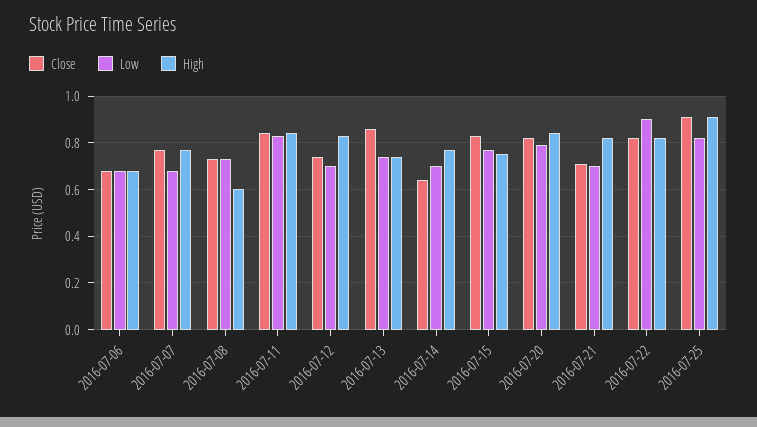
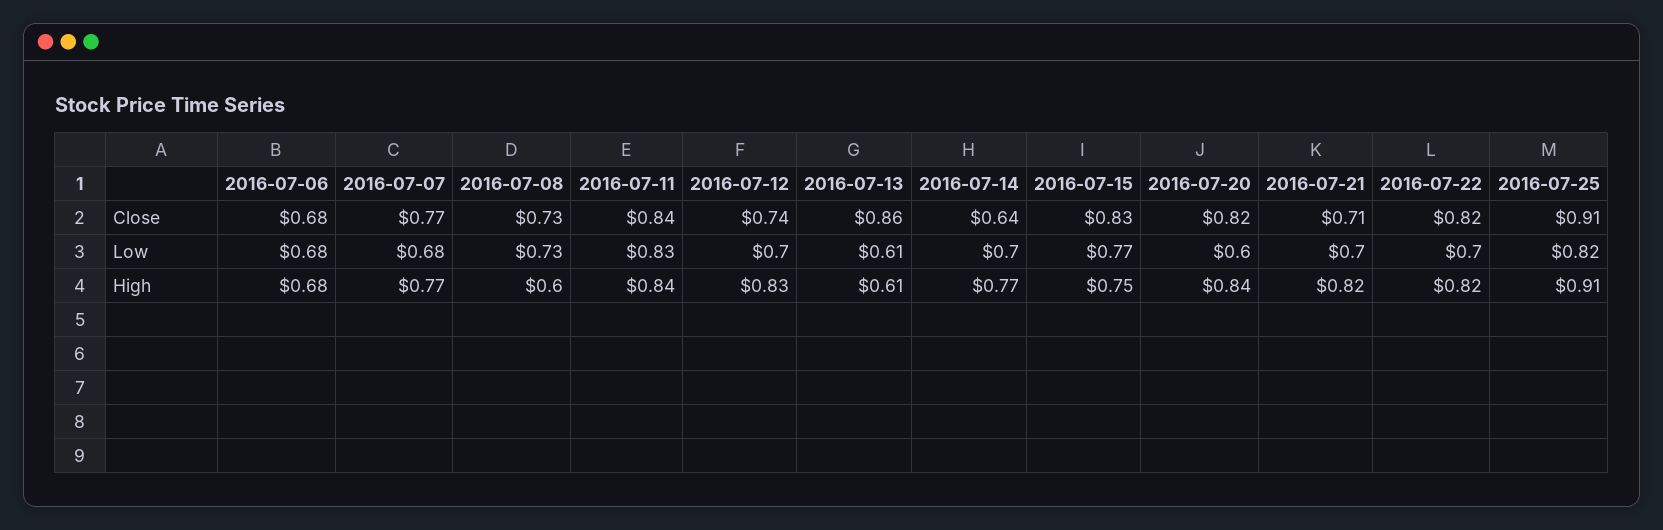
Low, 2016-07-13: 0.75 -> 0.61
High, 2016-07-13: 0.75 -> 0.61
Low, 2016-07-20: 0.8 -> 0.6
Low, 2016-07-22: 0.9 -> 0.7

